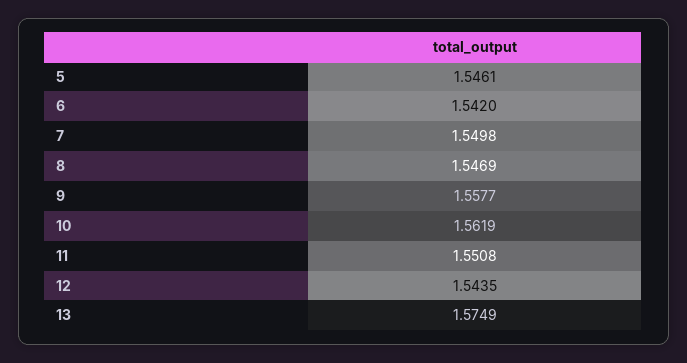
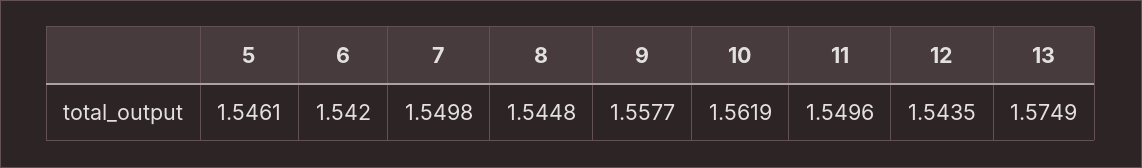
8: 1.5469 -> 1.5448
11: 1.5508 -> 1.5496

